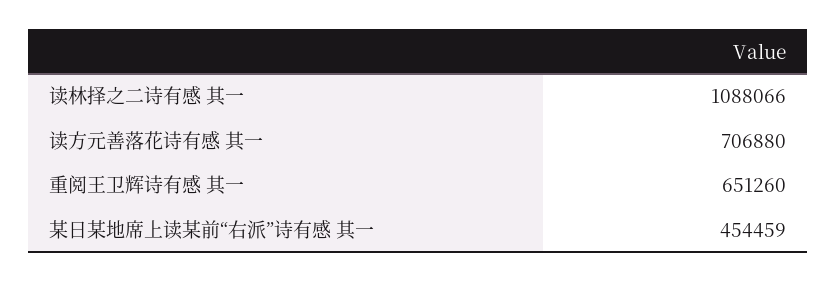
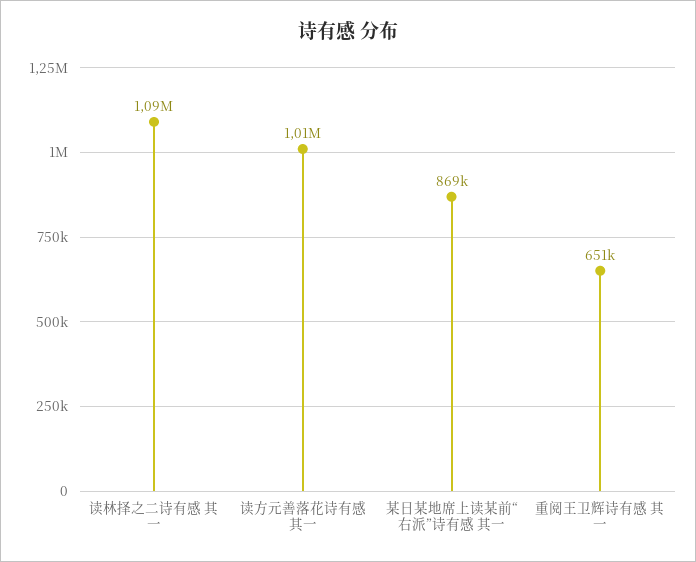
读方元善落花诗有感 其一: 706880 -> 1010000
某日某地席上读某前“右派”诗有感 其一: 454459 -> 869000

